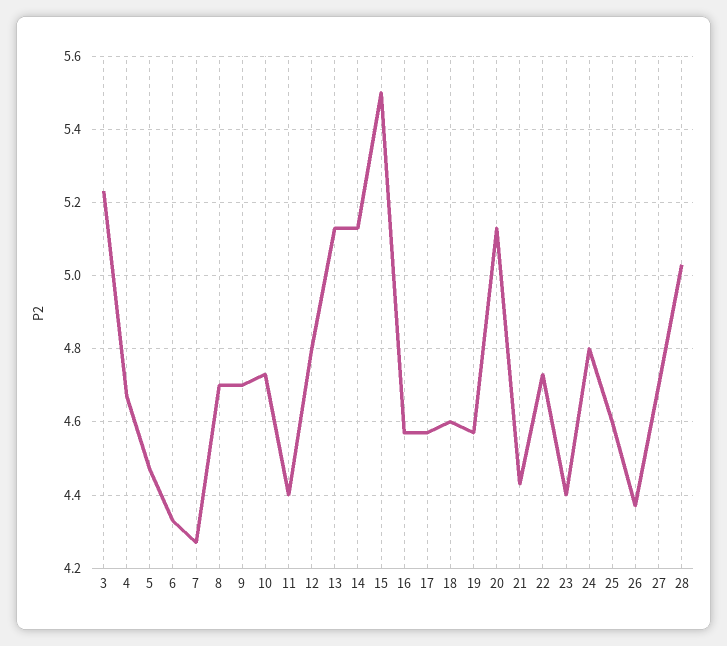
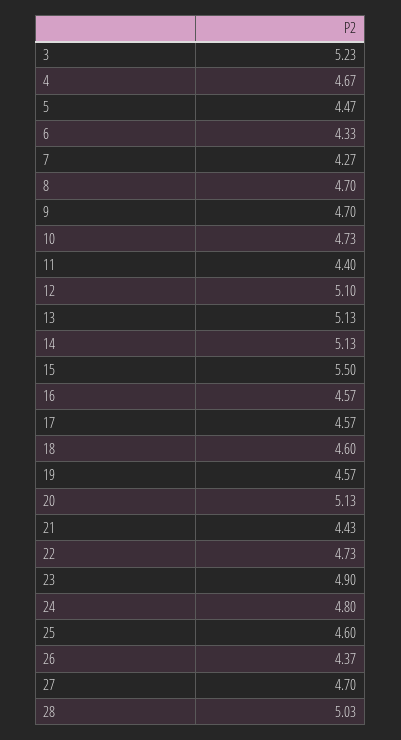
12: 4.8 -> 5.1
23: 4.4 -> 4.9

